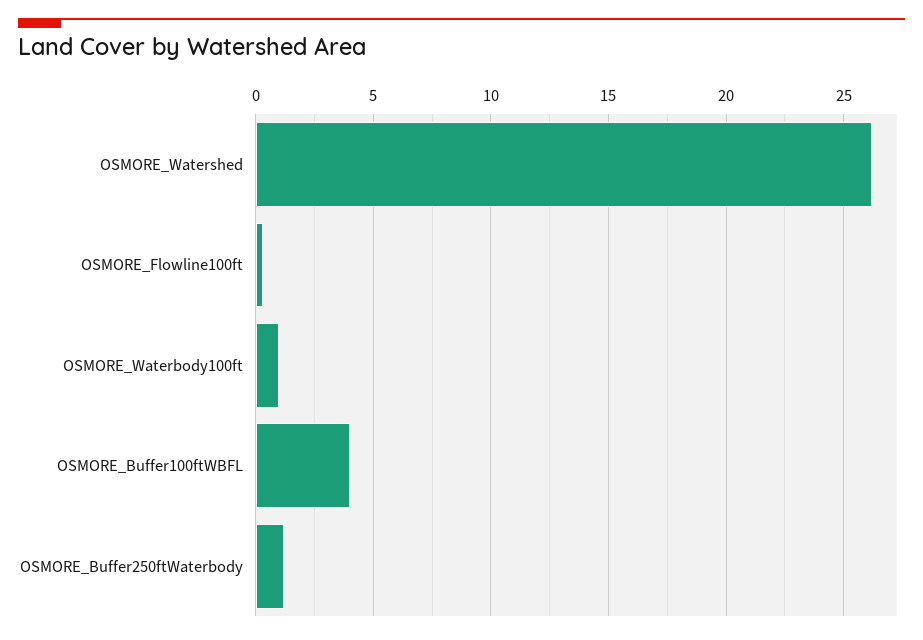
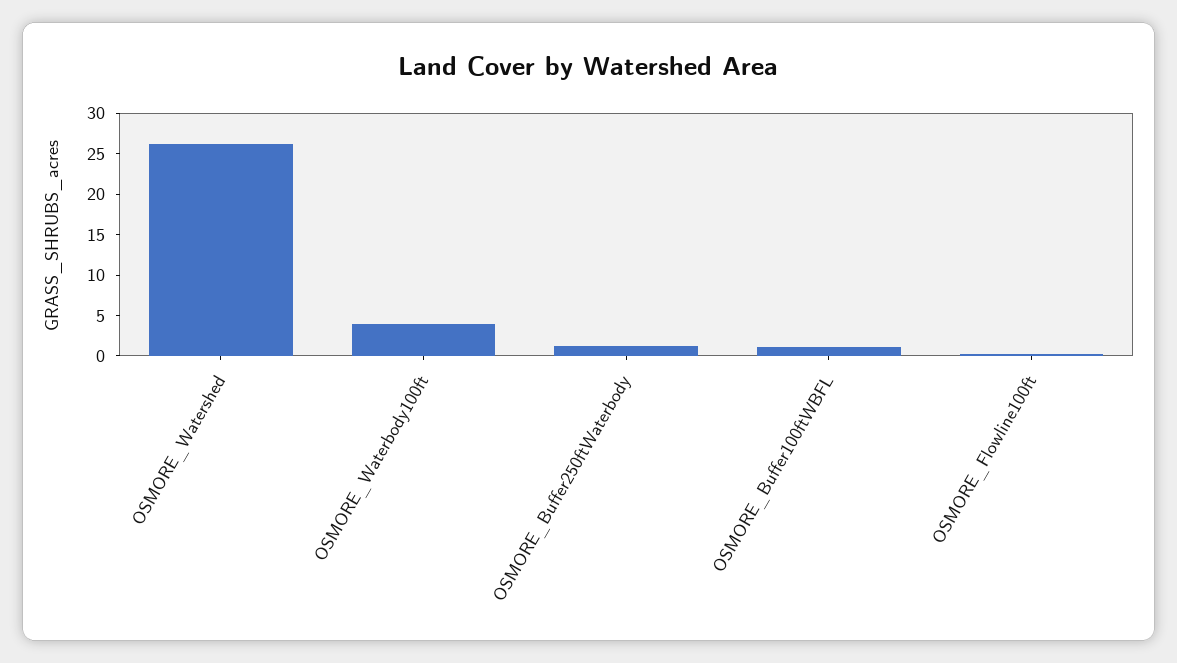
OSMORE_Waterbody100ft: 1 -> 4
OSMORE_Buffer100ftWBFL: 4 -> 1

